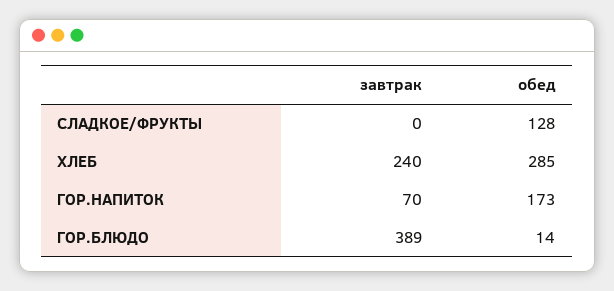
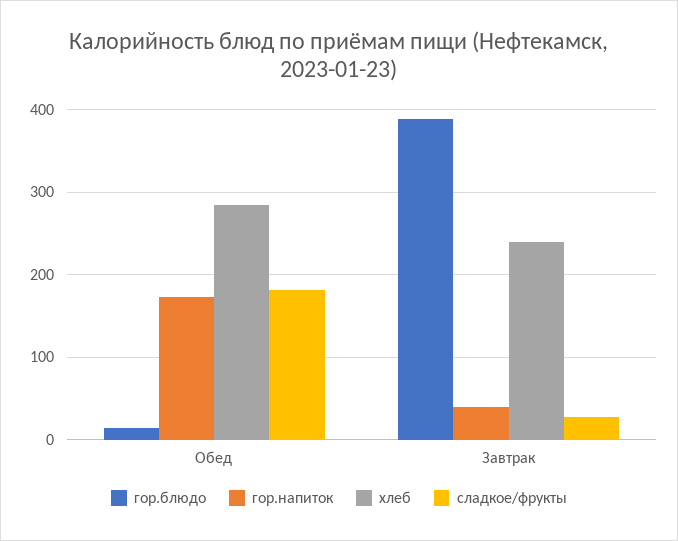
СЛАДКОЕ/ФРУКТЫ, завтрак: 0 -> 30
СЛАДКОЕ/ФРУКТЫ, обед: 128 -> 180
ГОР.НАПИТОК, завтрак: 70 -> 40

